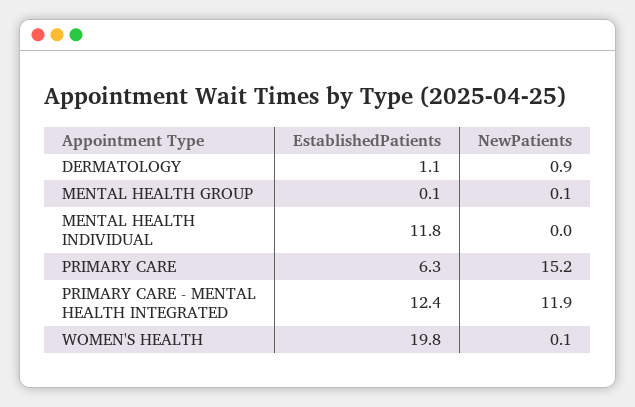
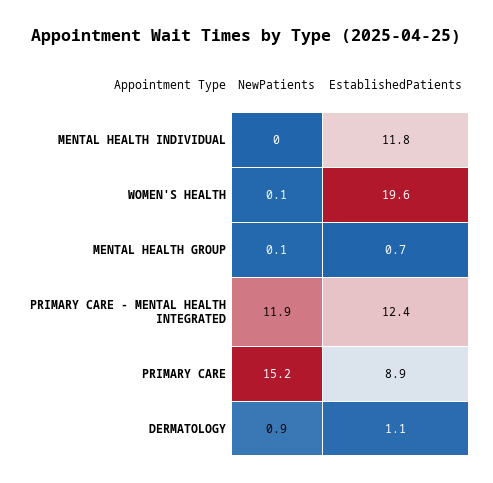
EstablishedPatients, MENTAL HEALTH GROUP: 0.1 -> 0.7
EstablishedPatients, PRIMARY CARE: 6.3 -> 8.9
EstablishedPatients, WOMEN'S HEALTH: 19.8 -> 19.6

